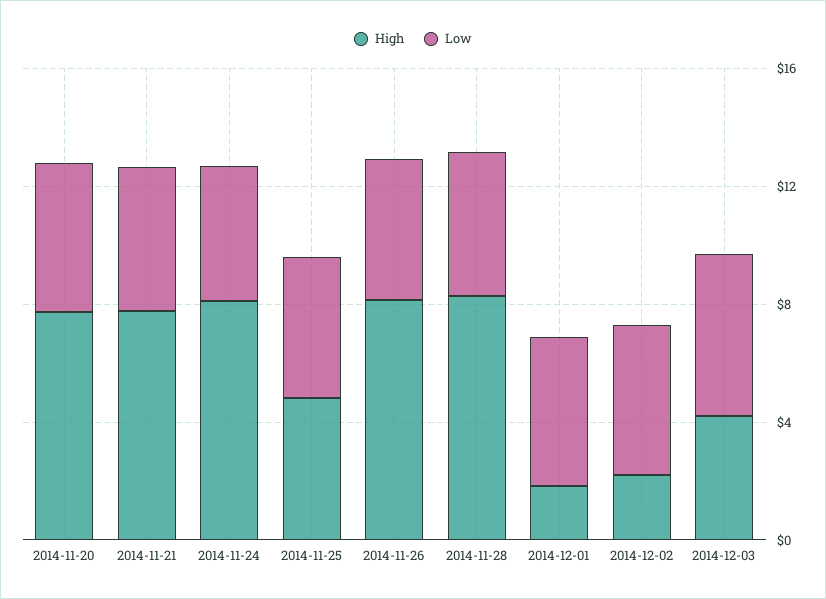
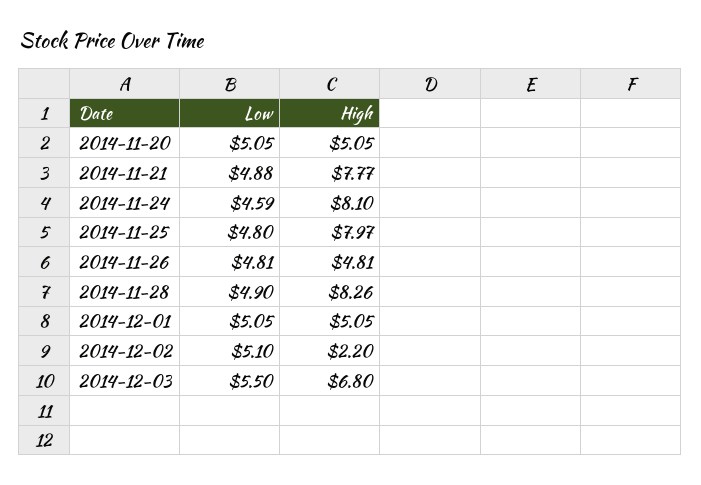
High, 2014-11-20: 8 -> 5.05
High, 2014-11-25: 5 -> 7.97
High, 2014-11-26: 8 -> 4.81
High, 2014-12-01: 2 -> 5.05
High, 2014-12-03: 4 -> 6.8

